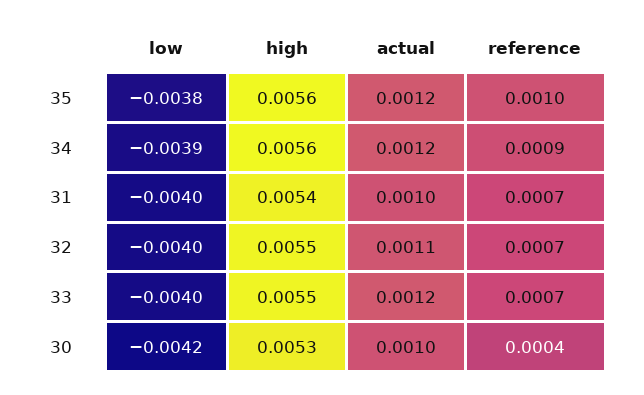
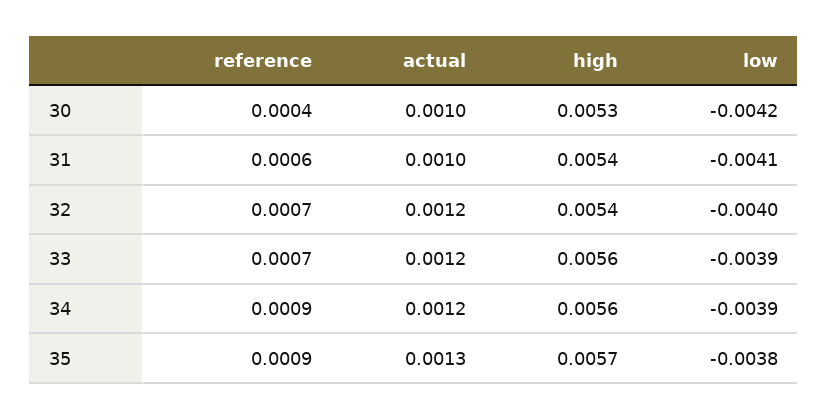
high, 35: 0.0056 -> 0.0057
actual, 35: 0.0012 -> 0.0013
reference, 35: 0.001 -> 0.0009
low, 31: -0.004 -> -0.0041
reference, 31: 0.0007 -> 0.0006
high, 32: 0.0055 -> 0.0054
actual, 32: 0.0011 -> 0.0012
low, 33: -0.004 -> -0.0039
high, 33: 0.0055 -> 0.0056

